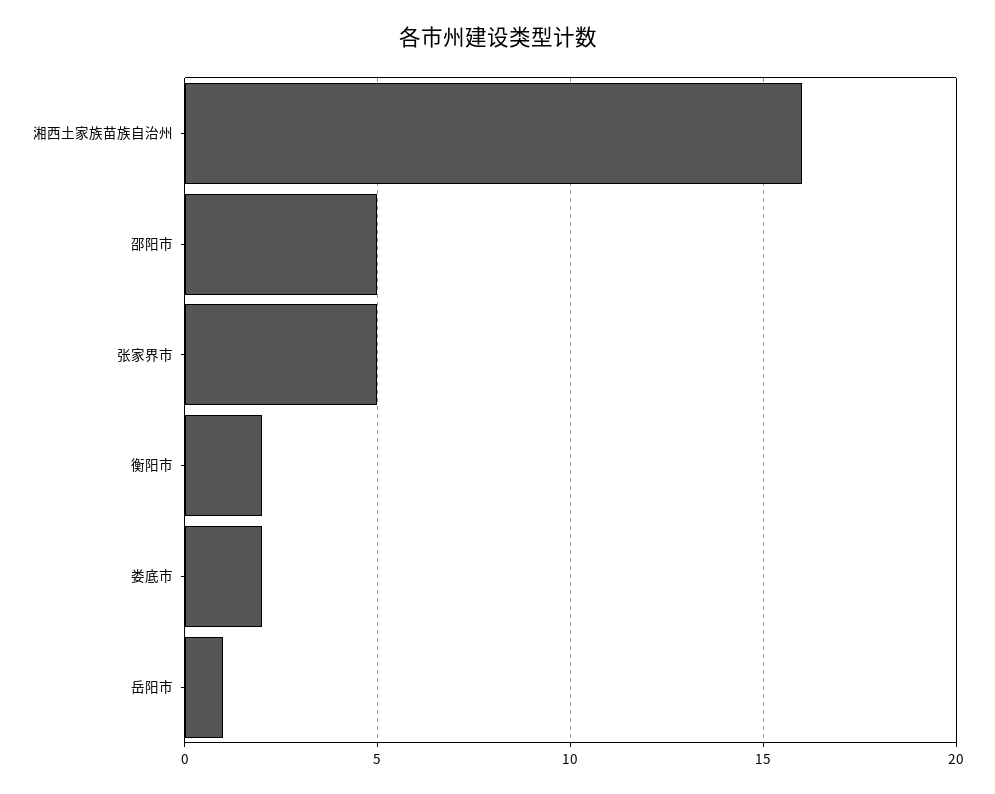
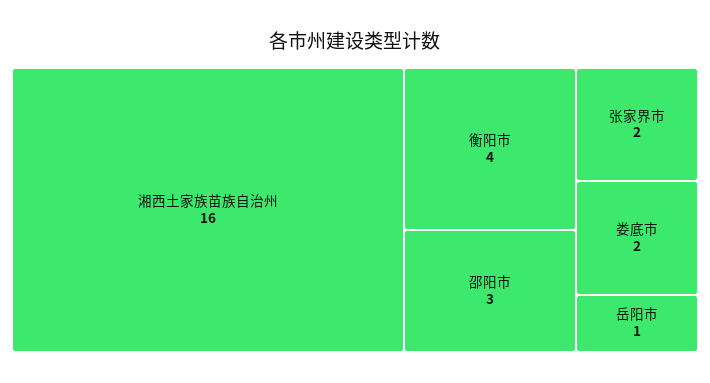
邵阳市: 5 -> 3
张家界市: 5 -> 2
衡阳市: 2 -> 4

